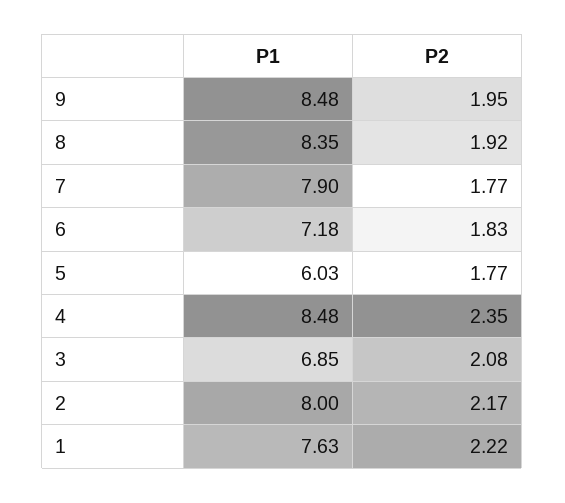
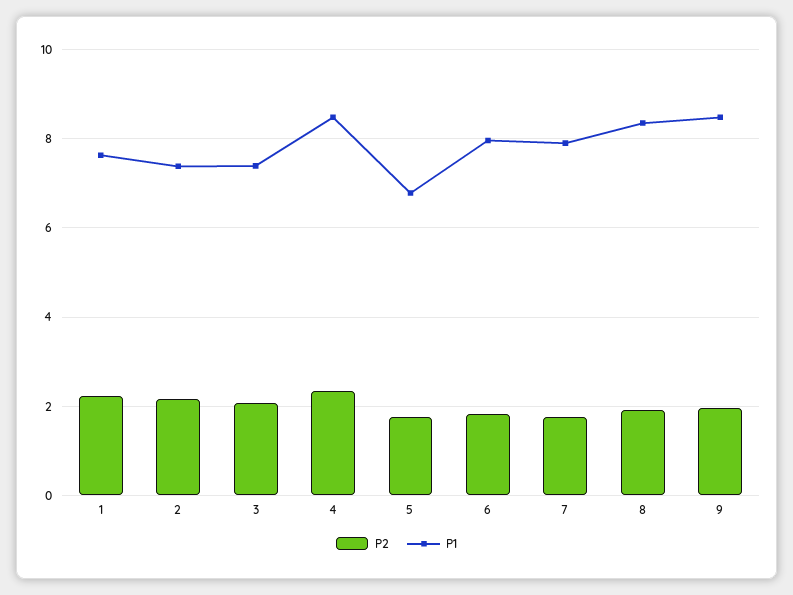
P1, 6: 7.18 -> 8
P1, 5: 6.03 -> 6.8
P1, 3: 6.85 -> 7.4
P1, 2: 8 -> 7.4

